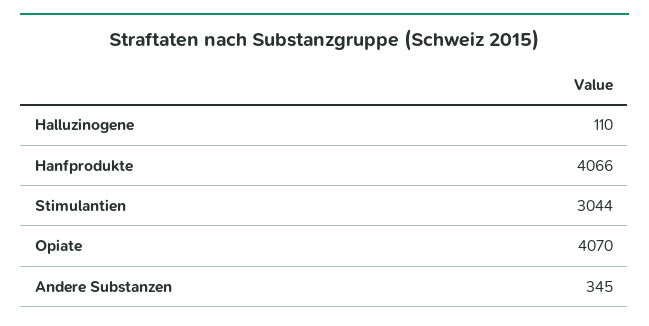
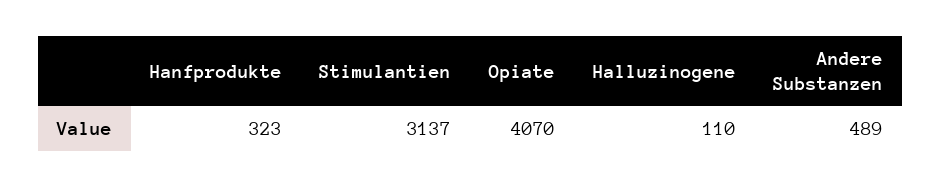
Hanfprodukte: 4066 -> 323
Stimulantien: 3044 -> 3137
Andere Substanzen: 345 -> 489

